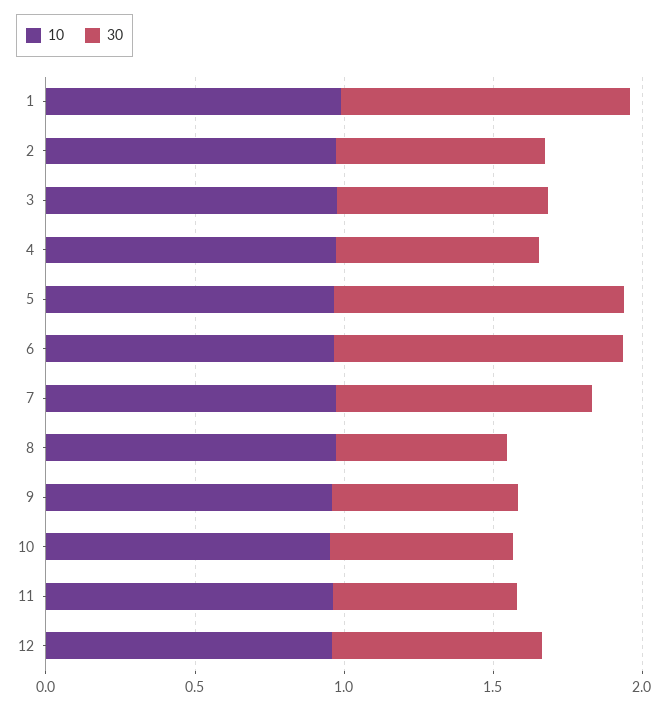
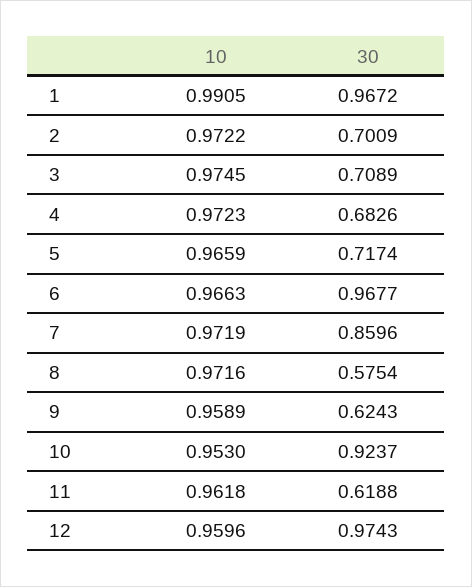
30, 5: 1 -> 0.7174
30, 10: 0.6 -> 0.9237
30, 12: 0.7 -> 0.9743

